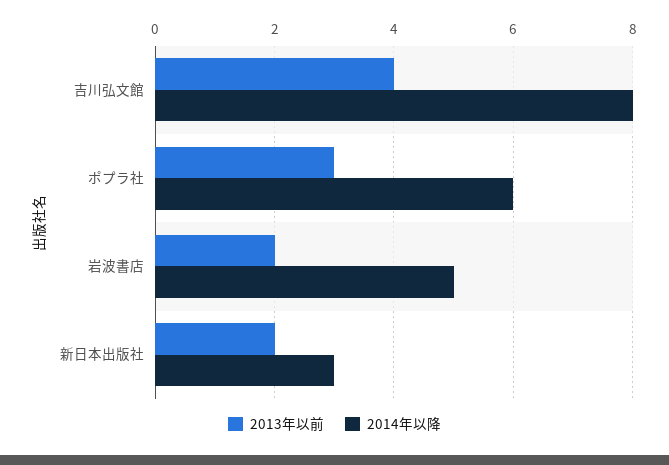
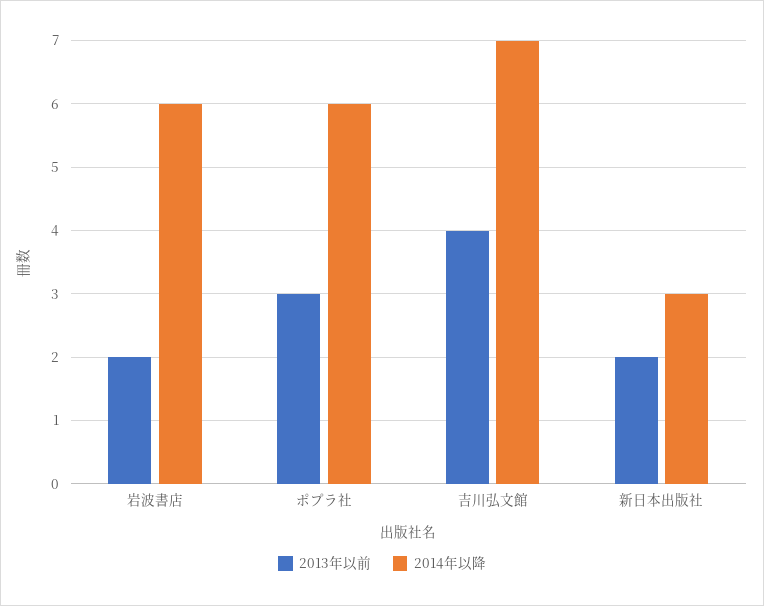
2014年以降, 吉川弘文館: 8 -> 7
2014年以降, 岩波書店: 5 -> 6

